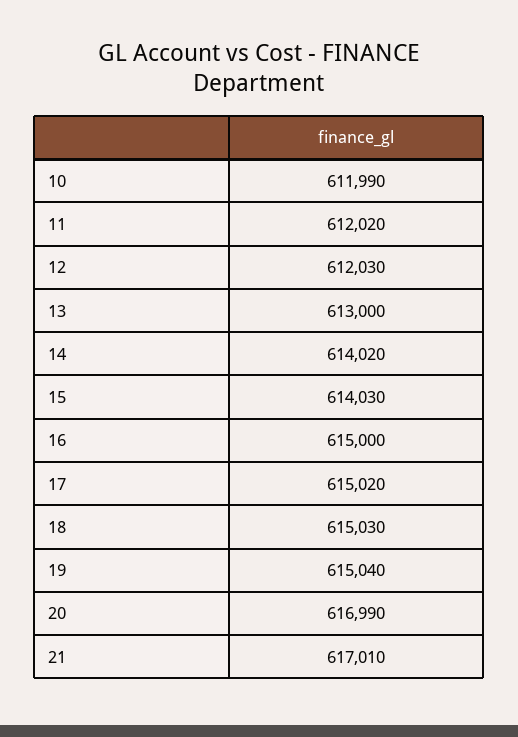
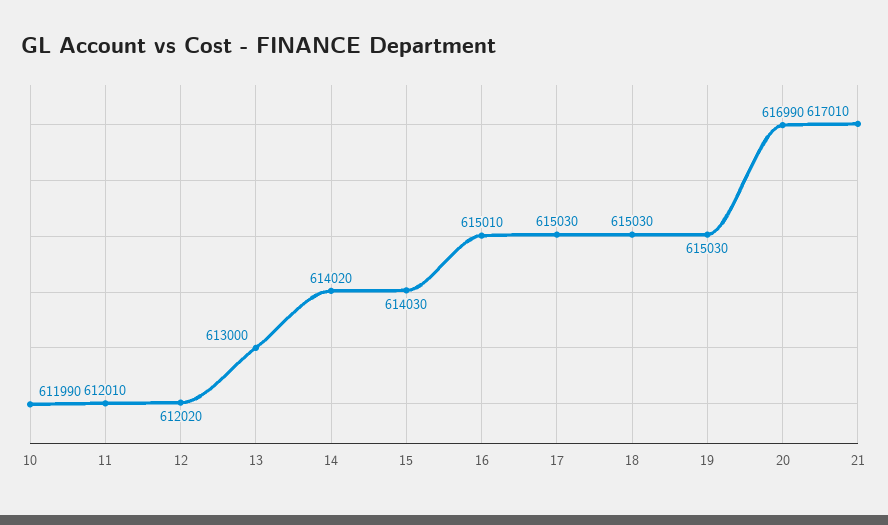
11: 612020 -> 612010
12: 612030 -> 612020
16: 615000 -> 615010
17: 615020 -> 615030
19: 615040 -> 615030

